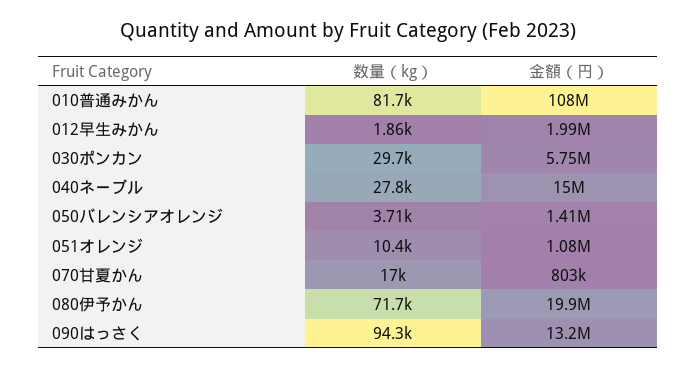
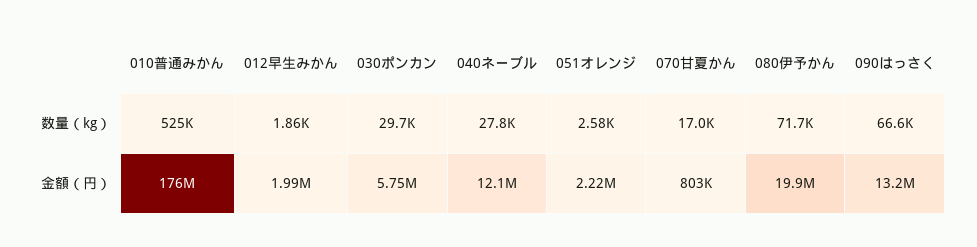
数量（kg）, 010普通みかん: 81700 -> 525000
金額（円）, 010普通みかん: 108000000 -> 176000000
金額（円）, 040ネーブル: 15000000 -> 12100000
数量（kg）, 050バレンシアオレンジ: 3710 -> none
金額（円）, 050バレンシアオレンジ: 1410000 -> none
数量（kg）, 051オレンジ: 10400 -> 2580
金額（円）, 051オレンジ: 1080000 -> 2220000
数量（kg）, 090はっさく: 94300 -> 66600

